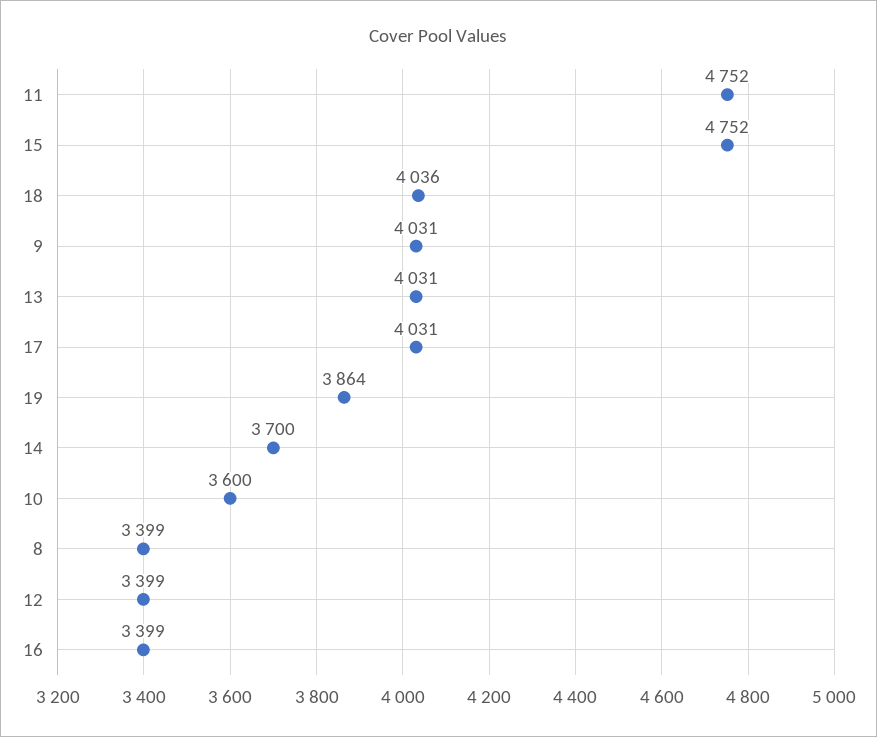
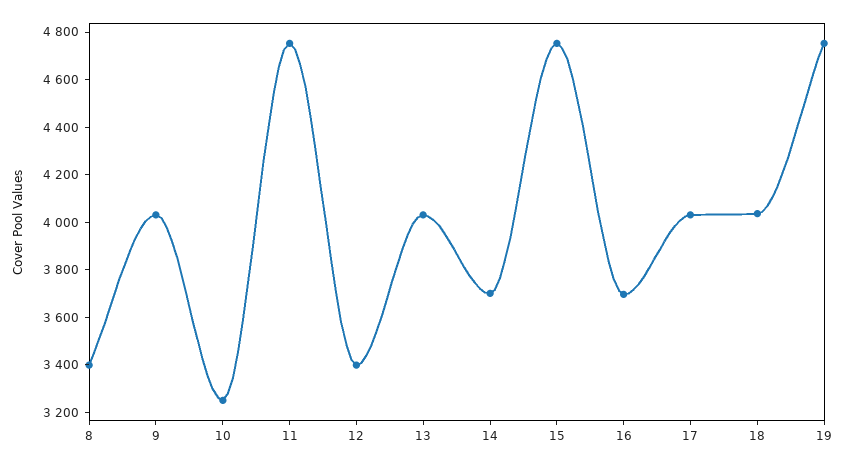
19: 3864 -> 4750
10: 3600 -> 3250
16: 3399 -> 3700

